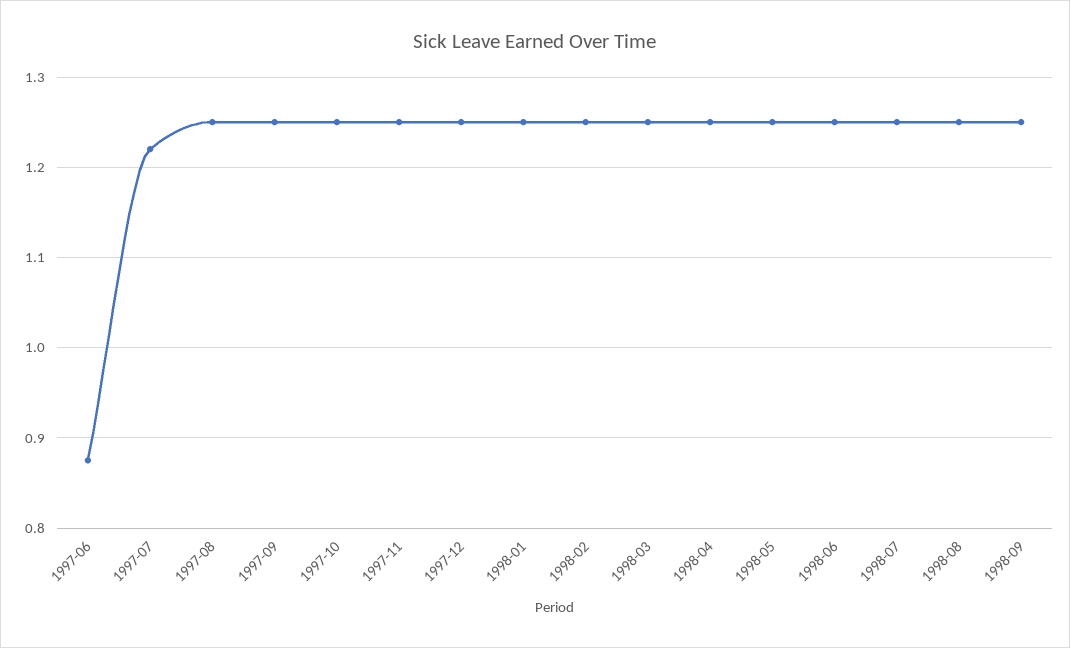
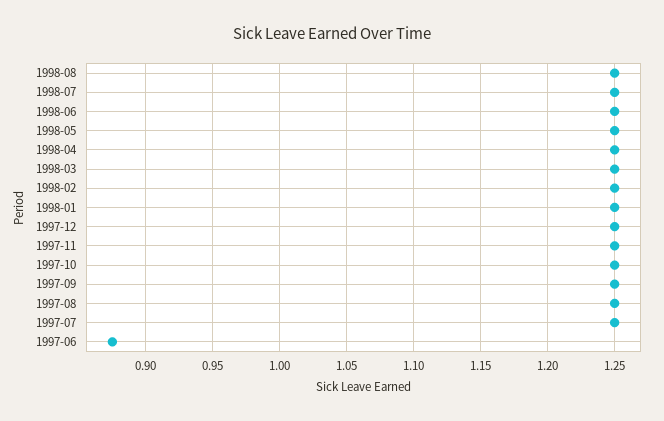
1997-07: 1.22 -> 1.25
1998-09: 1.25 -> none

